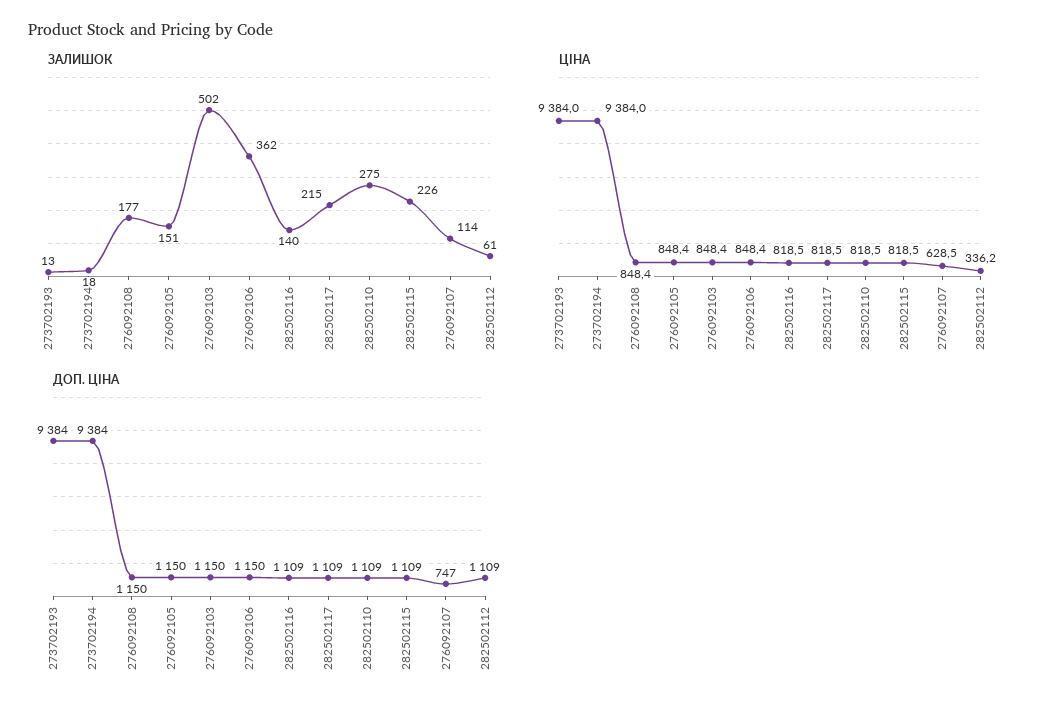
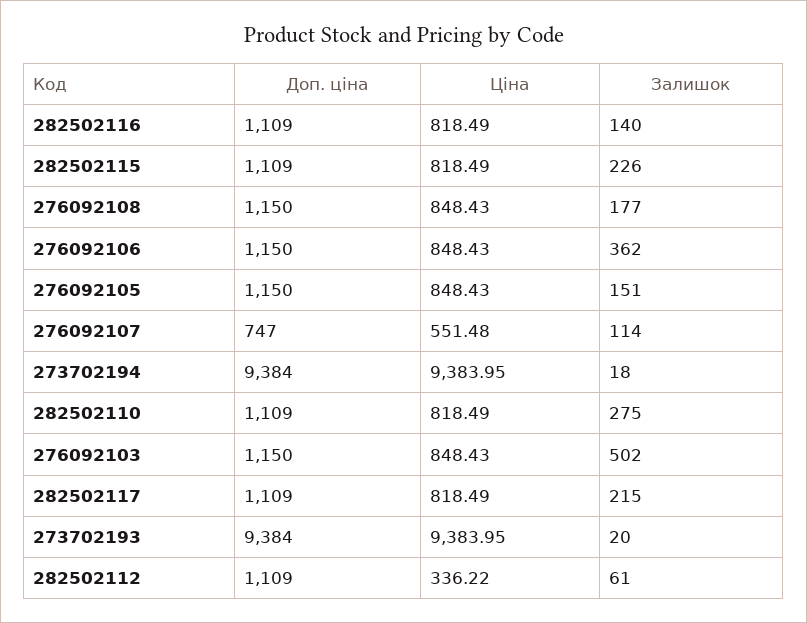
ЗАЛИШОК, 273702193: 13 -> 20
ЦІНА, 276092107: 628.5 -> 551.48

